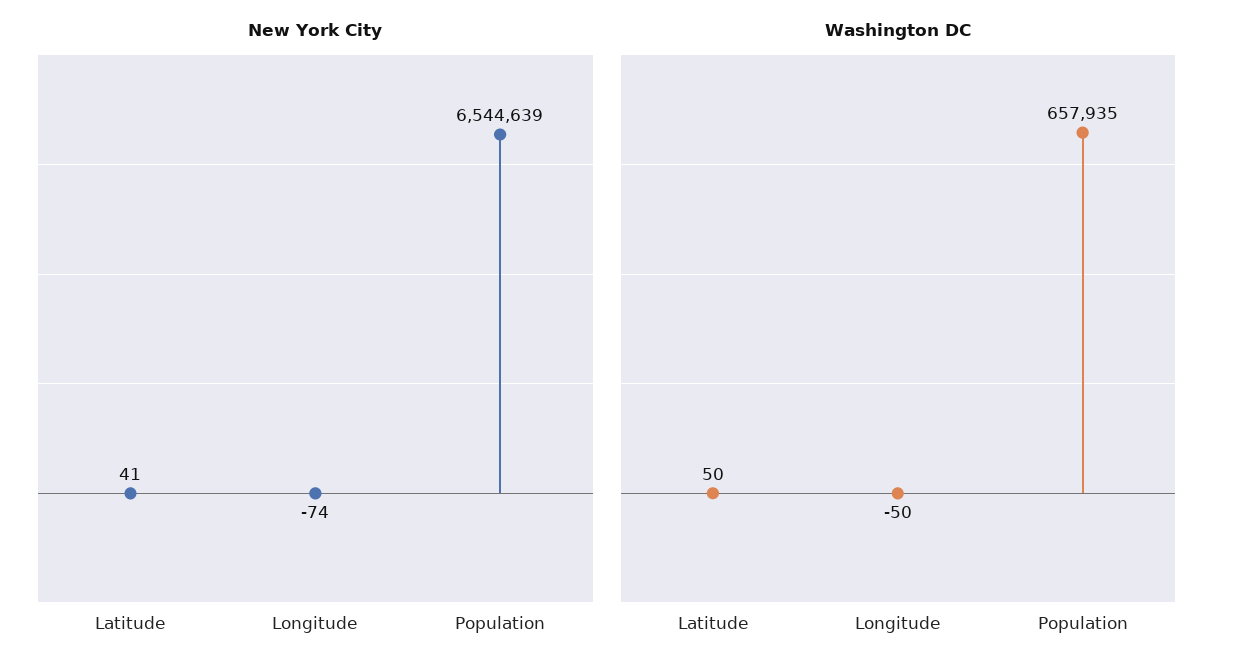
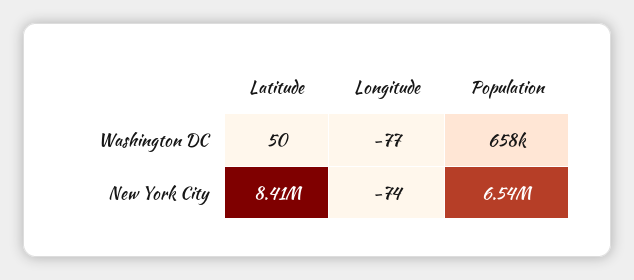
New York City, Latitude: 41 -> 8410000
Washington DC, Longitude: -50 -> -77
Washington DC, Population: 657935 -> 658000

